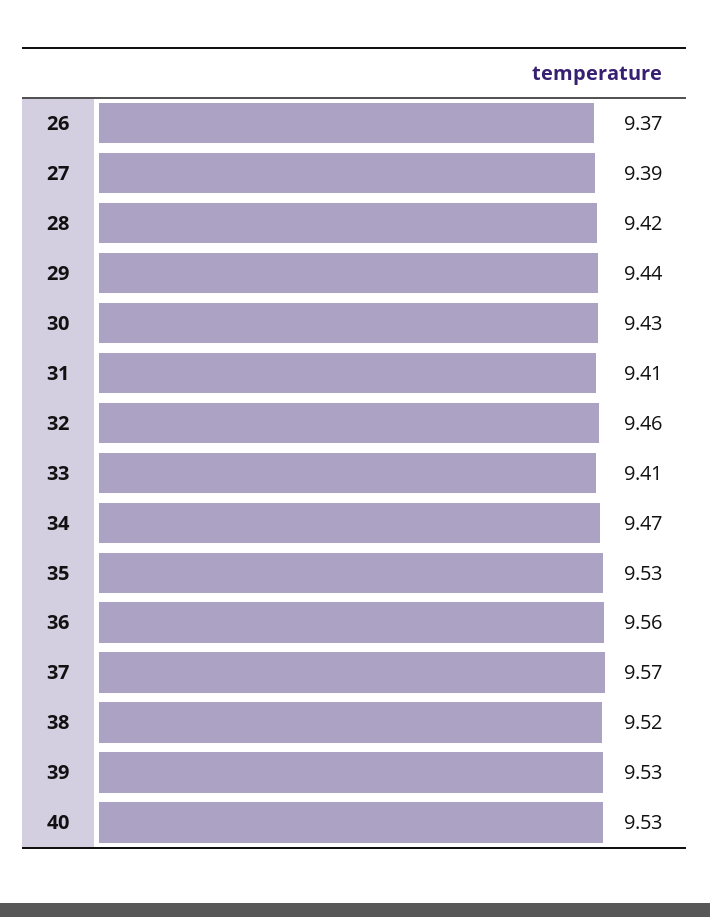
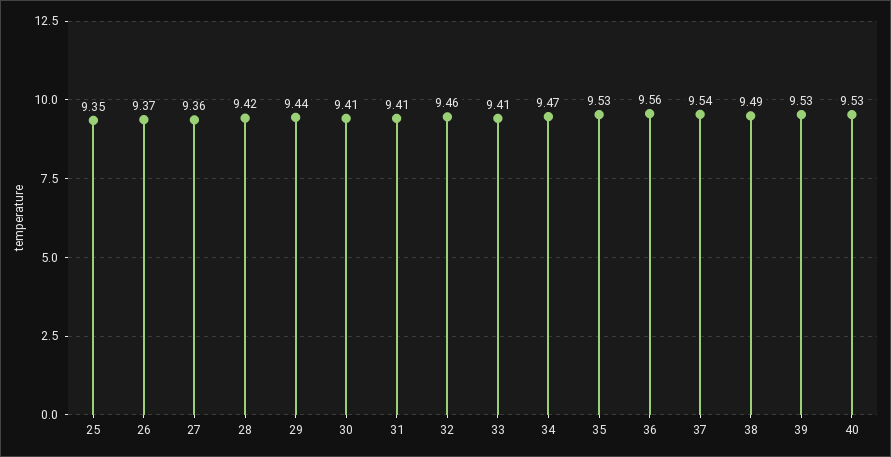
27: 9.39 -> 9.36
30: 9.43 -> 9.41
37: 9.57 -> 9.54
38: 9.52 -> 9.49
25: none -> 9.35

